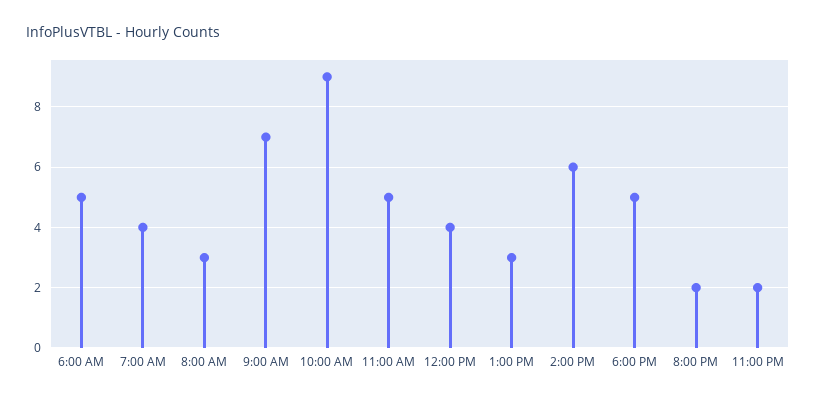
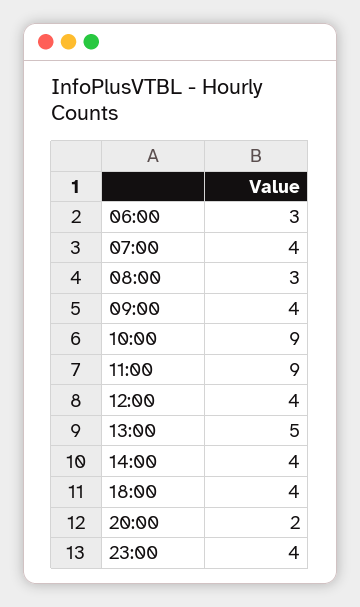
6:00 AM: 5 -> 3
9:00 AM: 7 -> 4
11:00 AM: 5 -> 9
1:00 PM: 3 -> 5
2:00 PM: 6 -> 4
6:00 PM: 5 -> 4
11:00 PM: 2 -> 4

